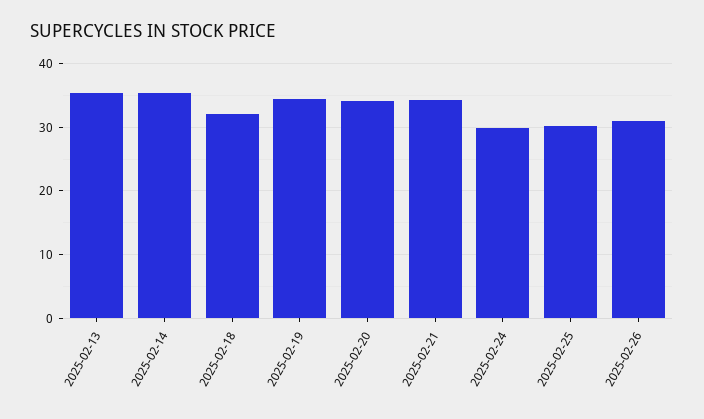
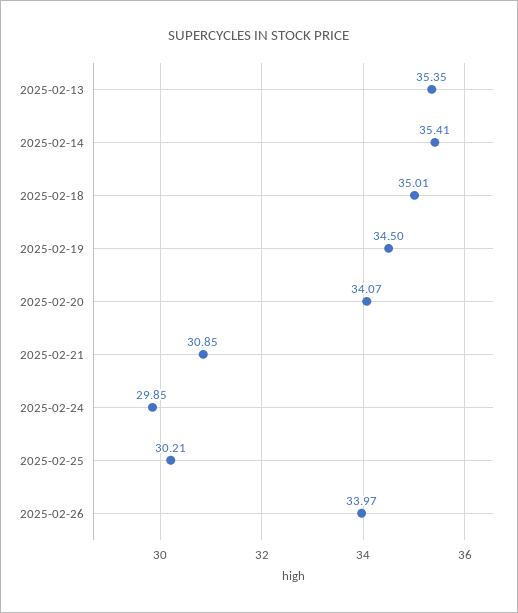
2025-02-18: 32 -> 35.01
2025-02-21: 34 -> 30.85
2025-02-26: 31 -> 33.97

